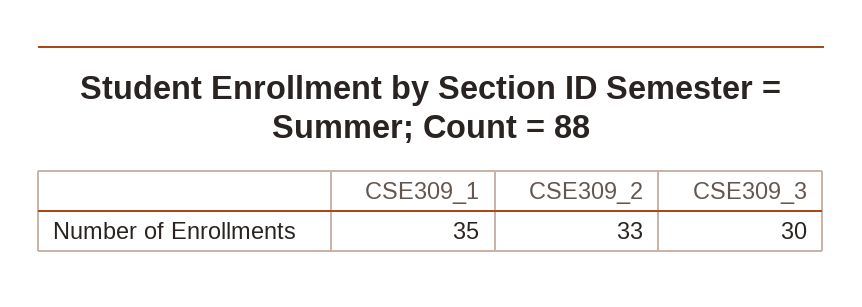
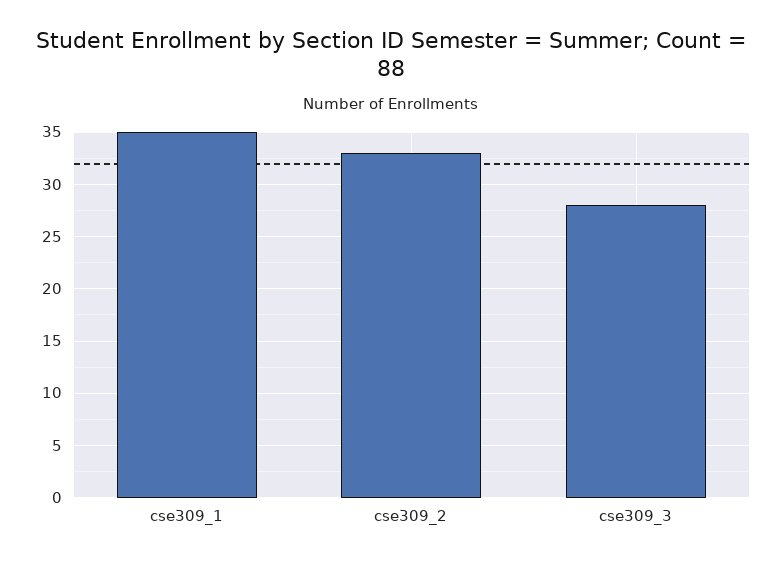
CSE309_3: 30 -> 28

